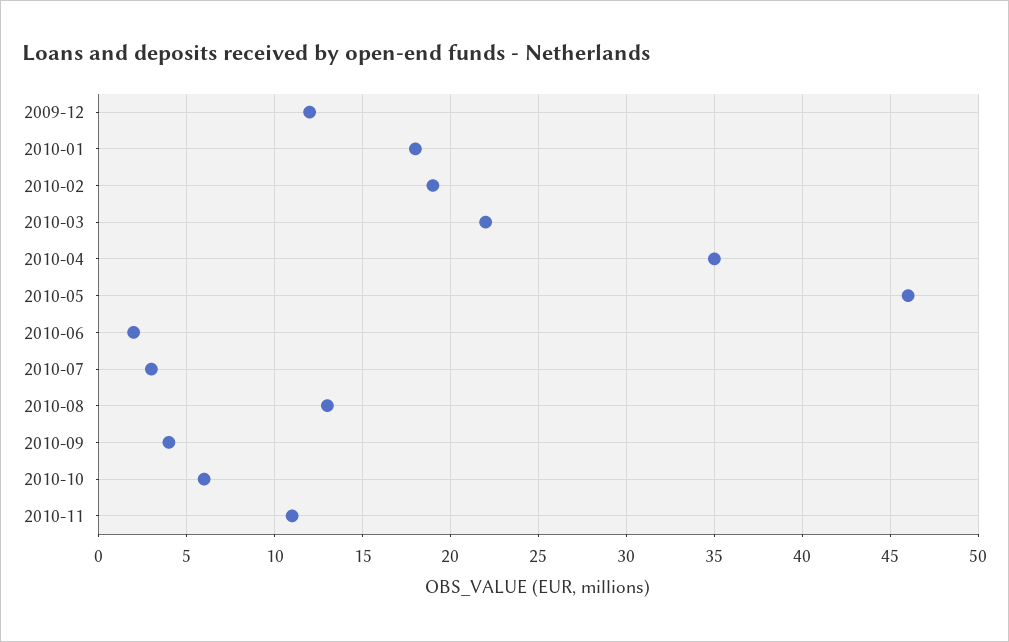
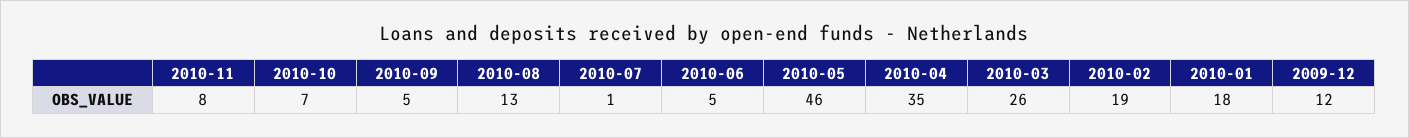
2010-03: 22 -> 26
2010-06: 2 -> 5
2010-07: 3 -> 1
2010-09: 4 -> 5
2010-10: 6 -> 7
2010-11: 11 -> 8

